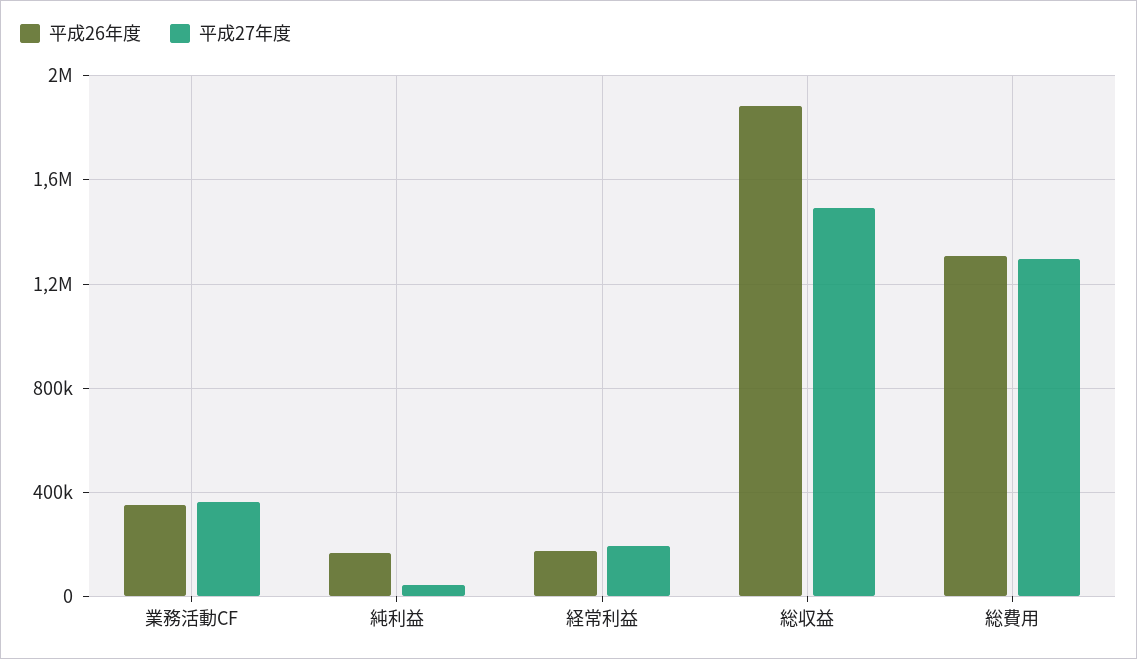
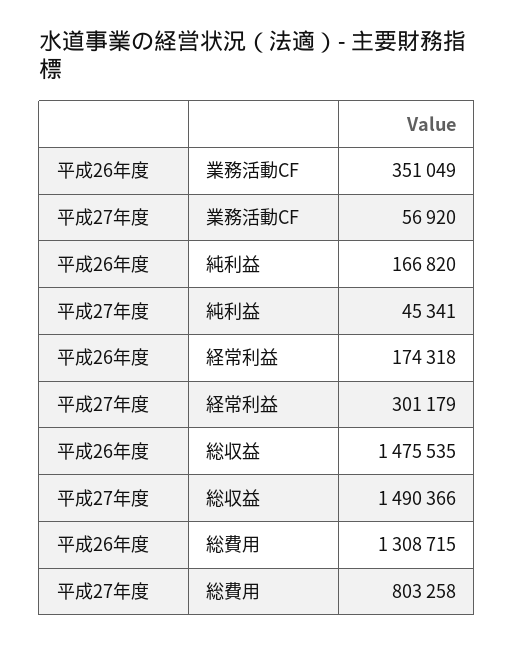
平成27年度, 業務活動CF: 350000 -> 56920
平成27年度, 経常利益: 200000 -> 301179
平成26年度, 総収益: 1900000 -> 1475535
平成27年度, 総費用: 1300000 -> 803258

